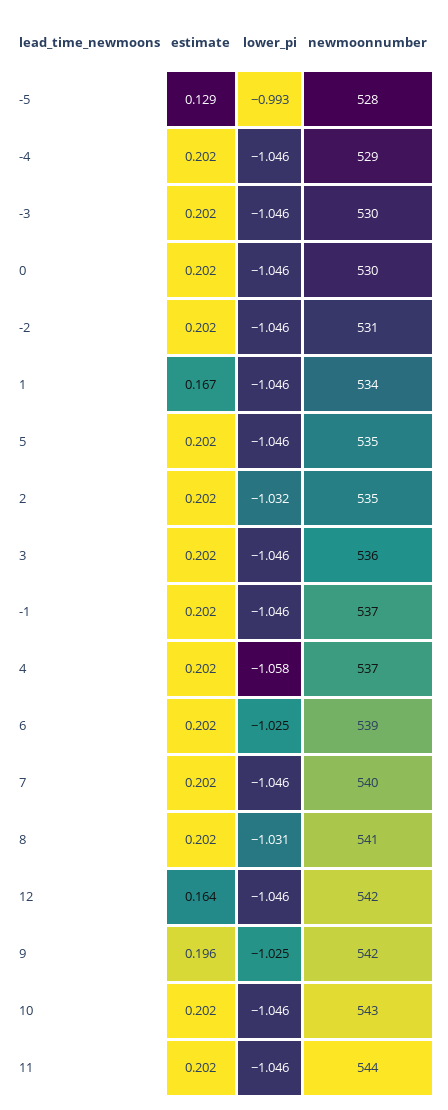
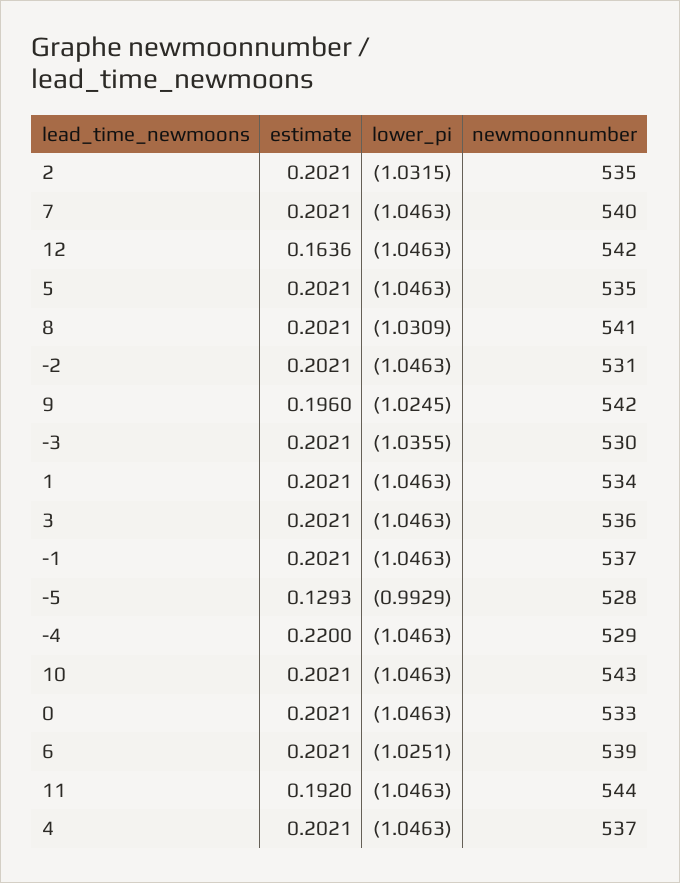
estimate, -4: 0.202 -> 0.22
lower_pi, -3: -1.046 -> -1.0355
newmoonnumber, 0: 530 -> 533
estimate, 1: 0.167 -> 0.2021
lower_pi, 4: -1.058 -> -1.0463
estimate, 11: 0.202 -> 0.192

